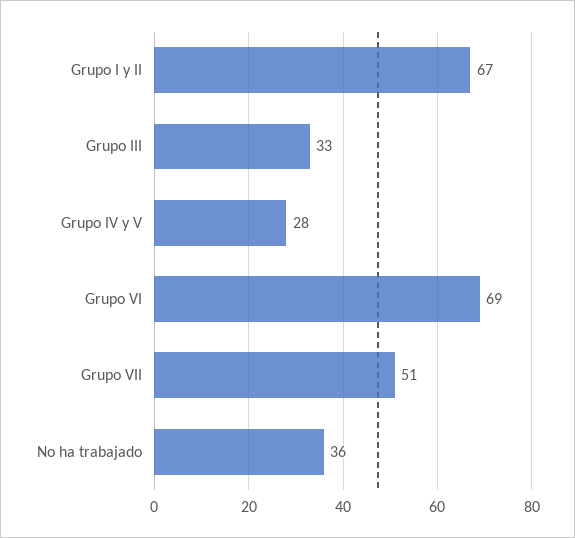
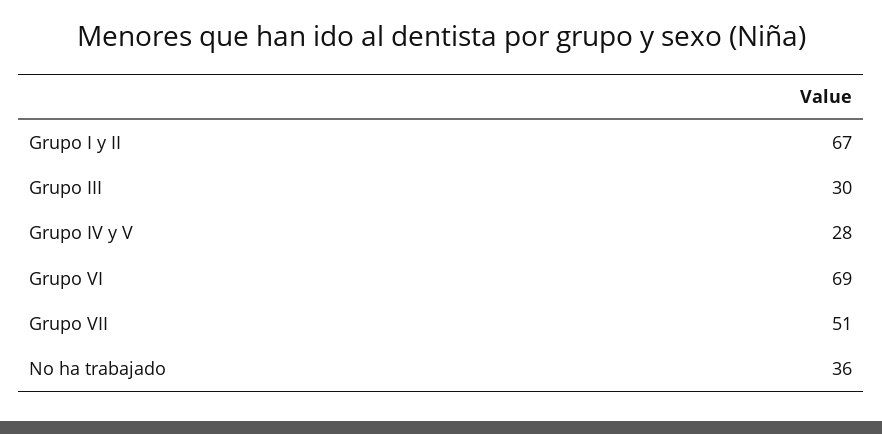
Grupo III: 33 -> 30

